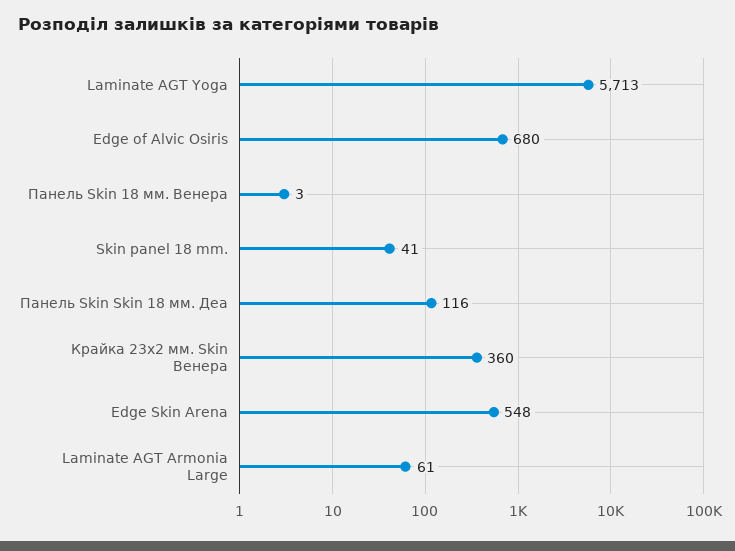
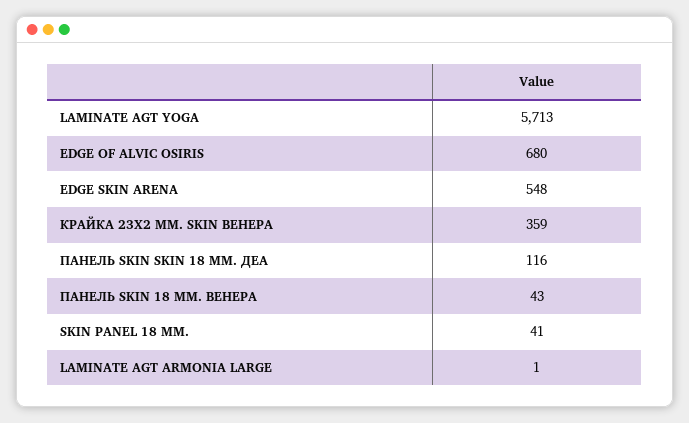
Панель Skin 18 мм. Венера: 3 -> 43
Крайка 23x2 мм. Skin Венера: 360 -> 359
Laminate AGT Armonia Large: 61 -> 1

